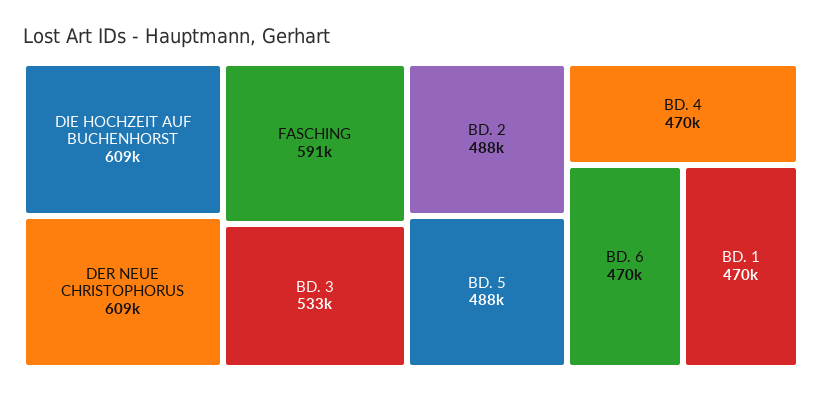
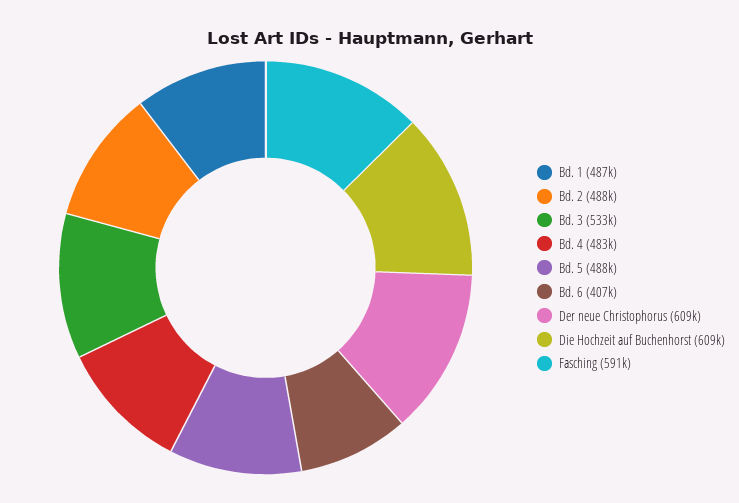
BD. 4: 470000 -> 483000
BD. 6: 470000 -> 407000
BD. 1: 470000 -> 487000

